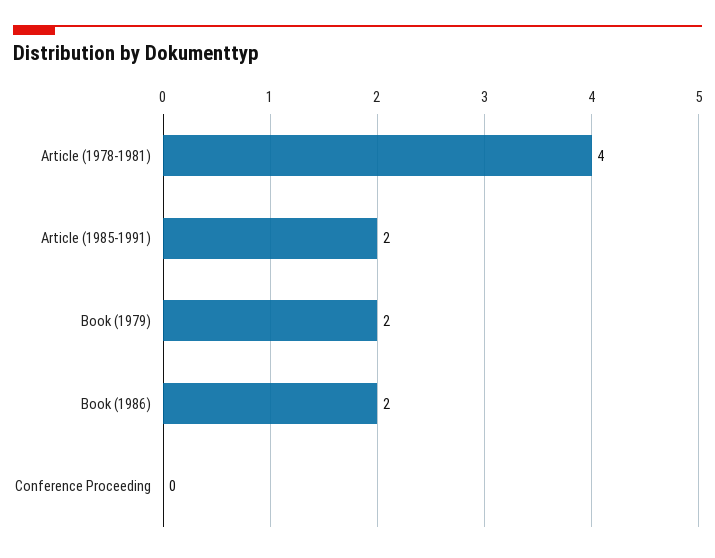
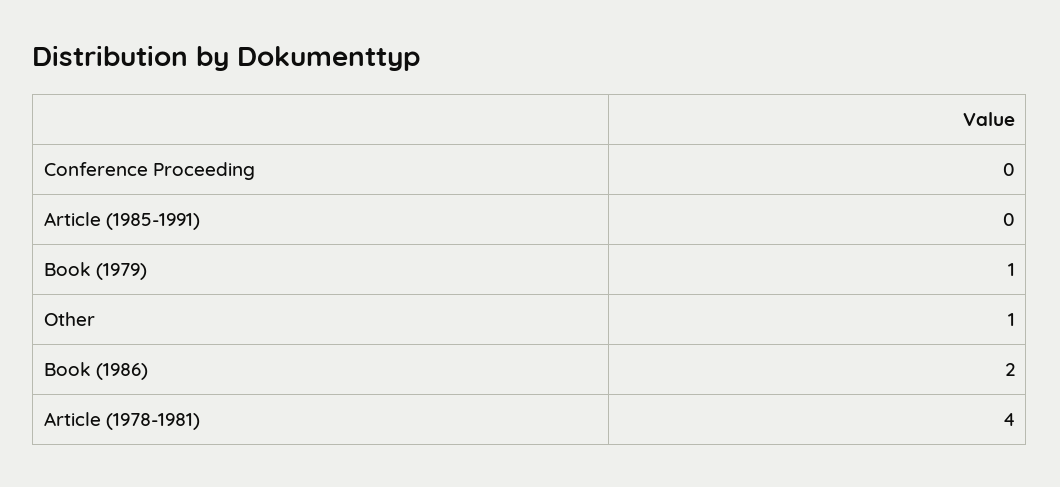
Article (1985-1991): 2 -> 0
Book (1979): 2 -> 1
Other: none -> 1

